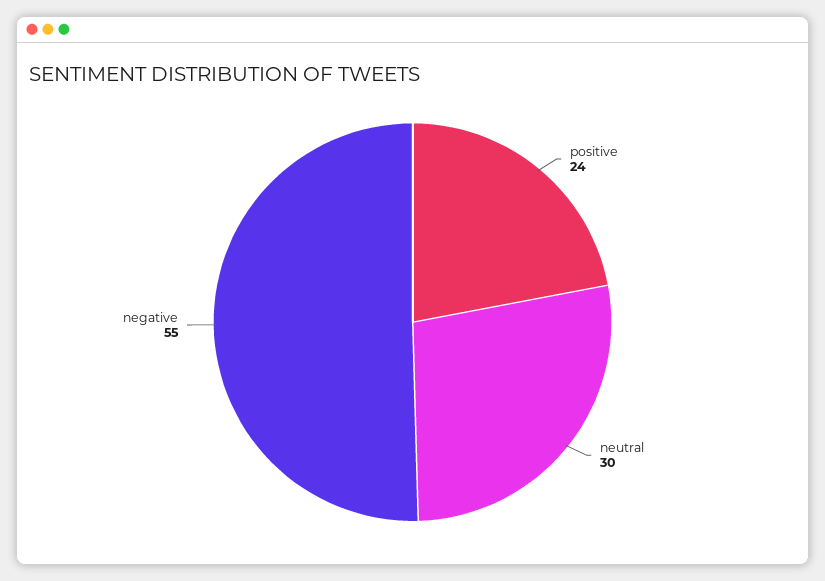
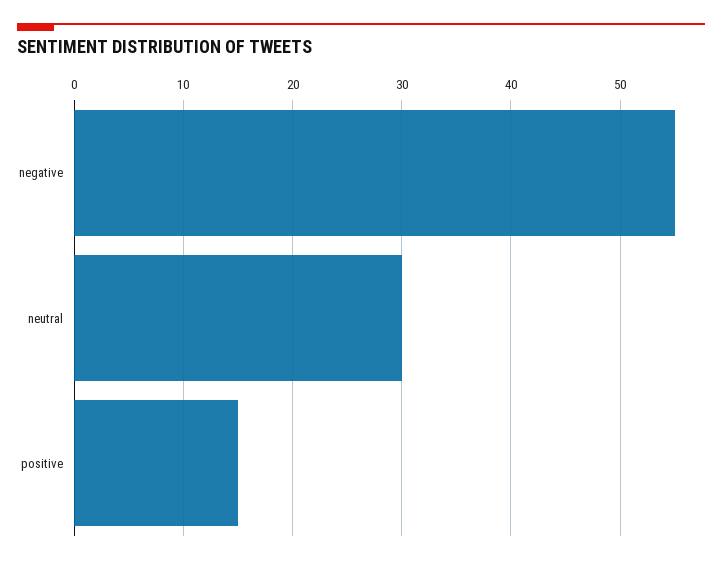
positive: 24 -> 15

